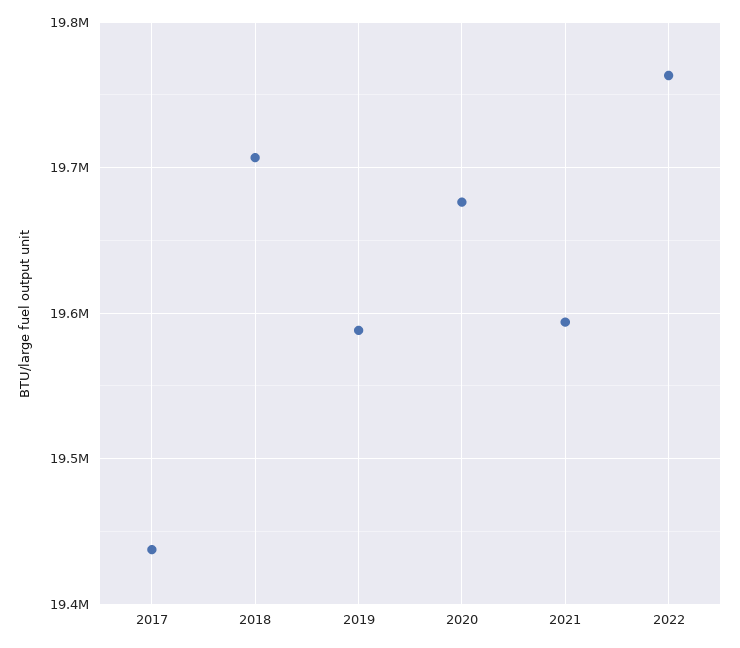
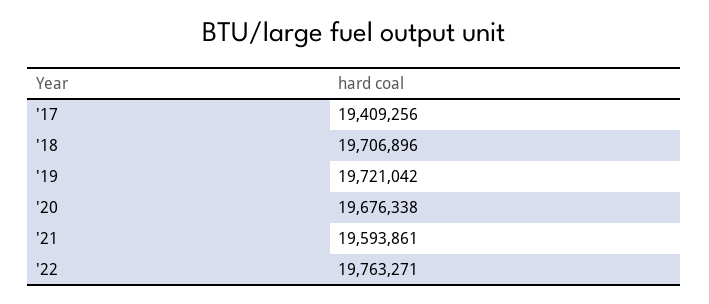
2017: 19440000 -> 19409256
2019: 19590000 -> 19721042

